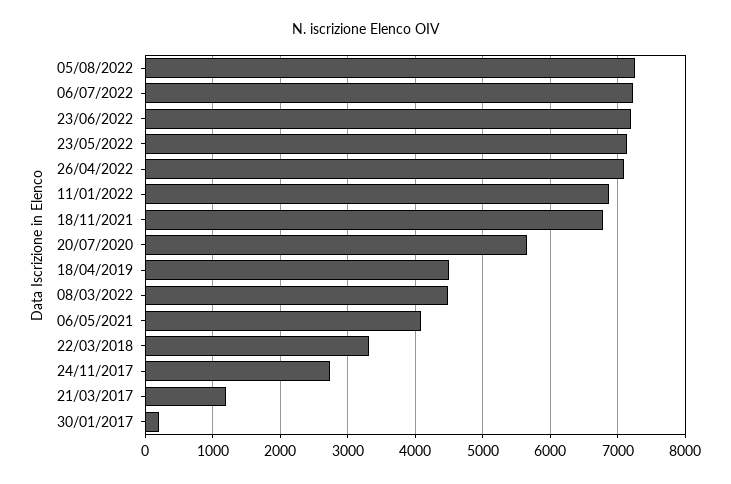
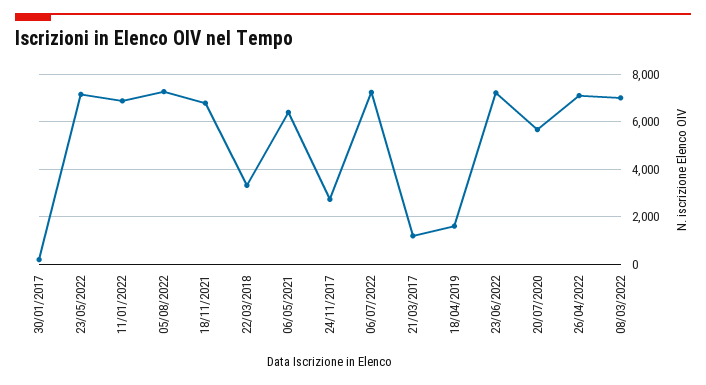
18/04/2019: 4500 -> 1500
08/03/2022: 4500 -> 7000
06/05/2021: 4100 -> 6500

